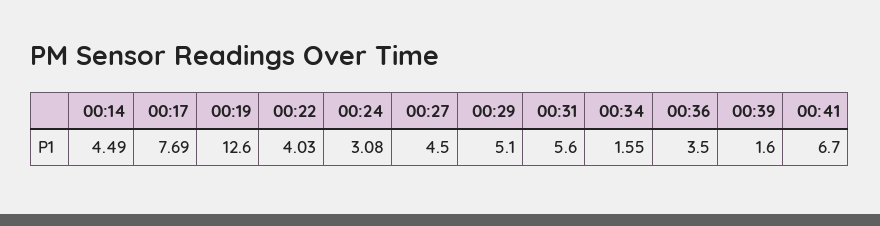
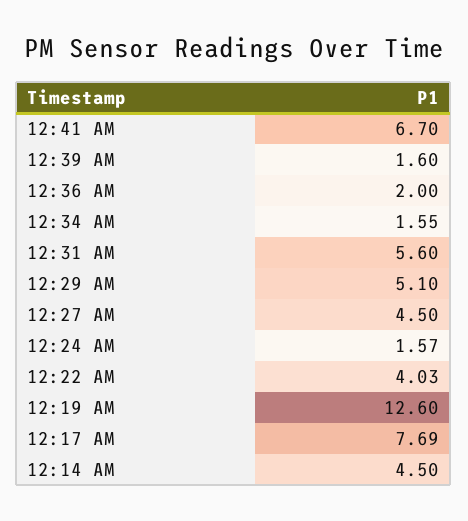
00:14: 4.49 -> 4.5
00:24: 3.08 -> 1.57
00:36: 3.5 -> 2

